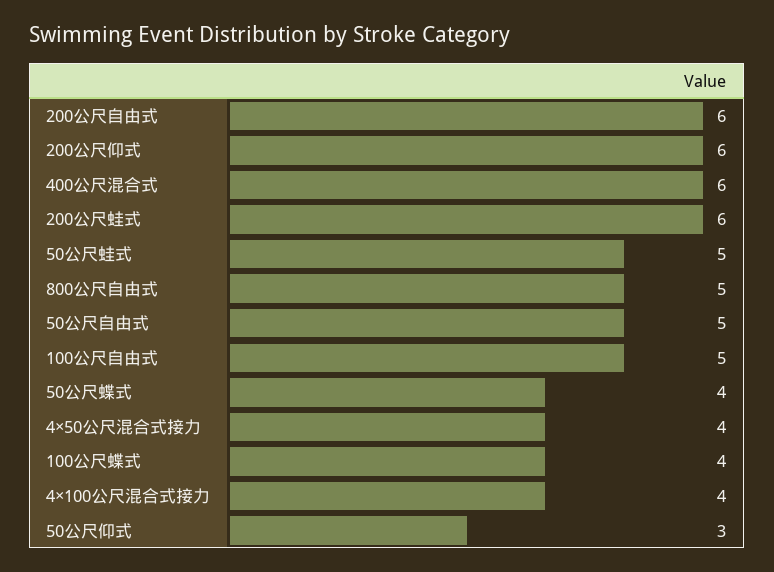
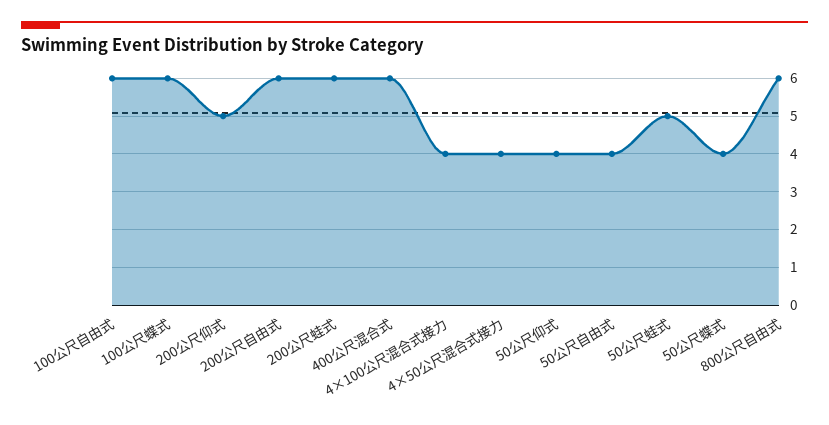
200公尺仰式: 6 -> 5
800公尺自由式: 5 -> 6
50公尺自由式: 5 -> 4
100公尺自由式: 5 -> 6
100公尺蝶式: 4 -> 6
50公尺仰式: 3 -> 4

